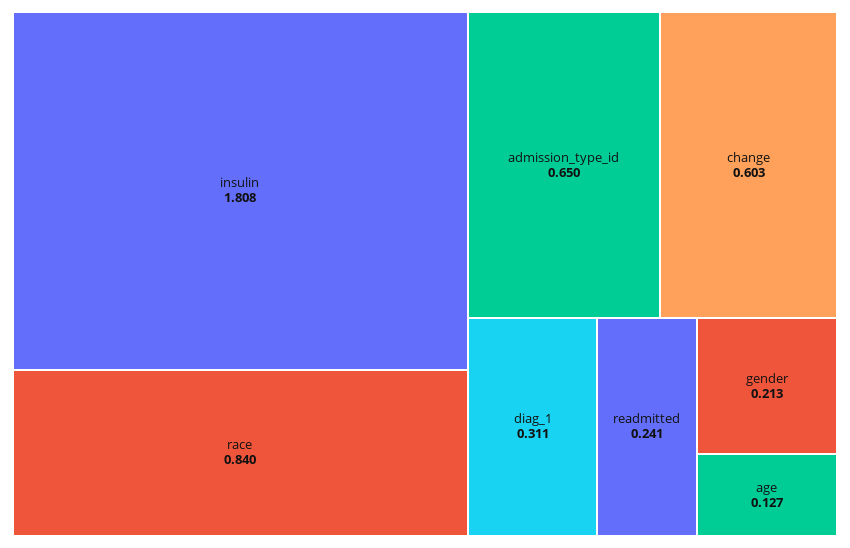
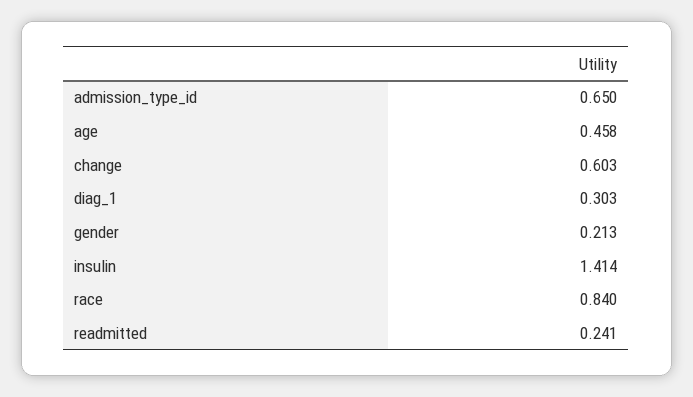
insulin: 1.808 -> 1.414
diag_1: 0.311 -> 0.303
age: 0.127 -> 0.458

